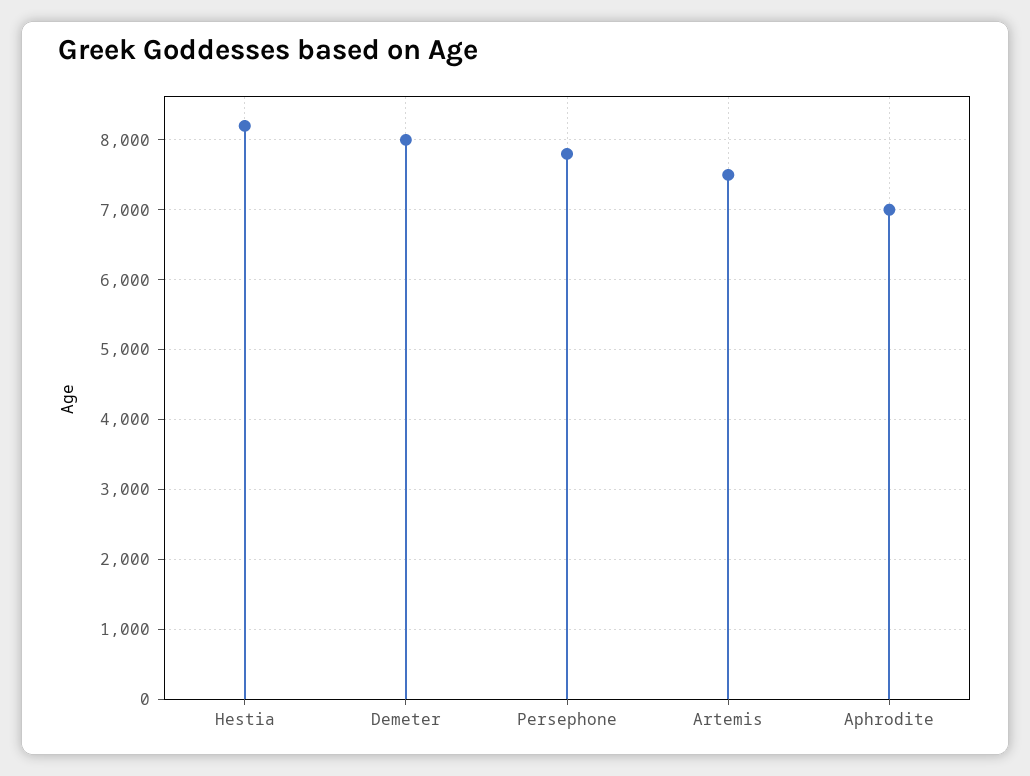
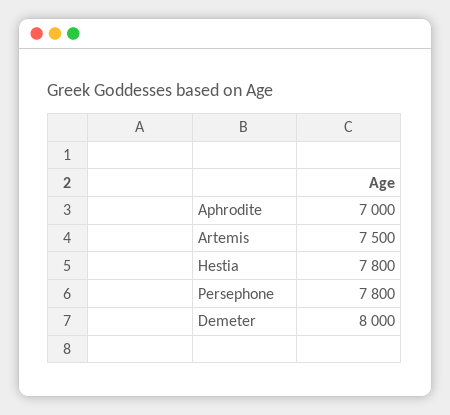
Hestia: 8200 -> 7800

